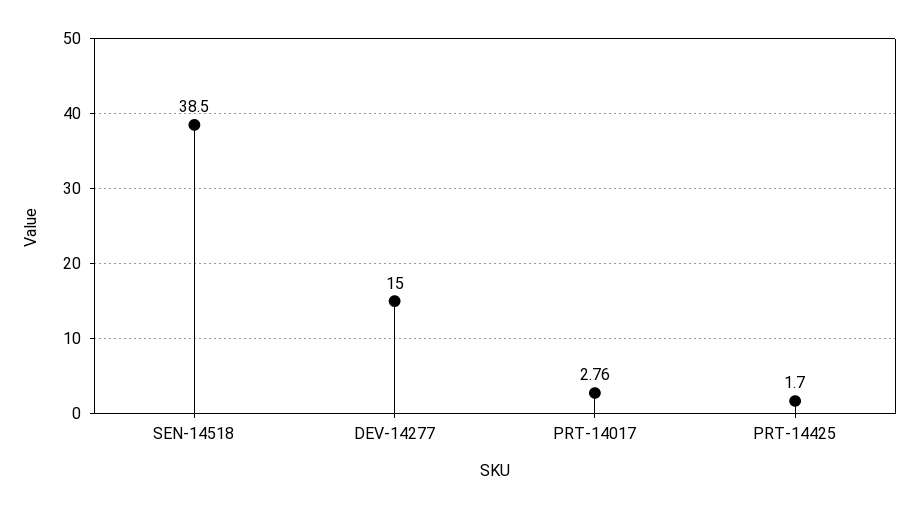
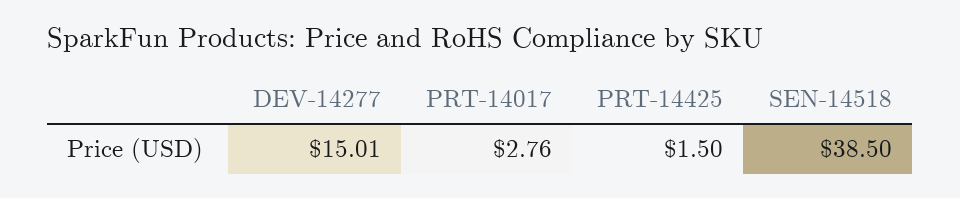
DEV-14277: 15 -> 15.01
PRT-14425: 1.7 -> 1.5

